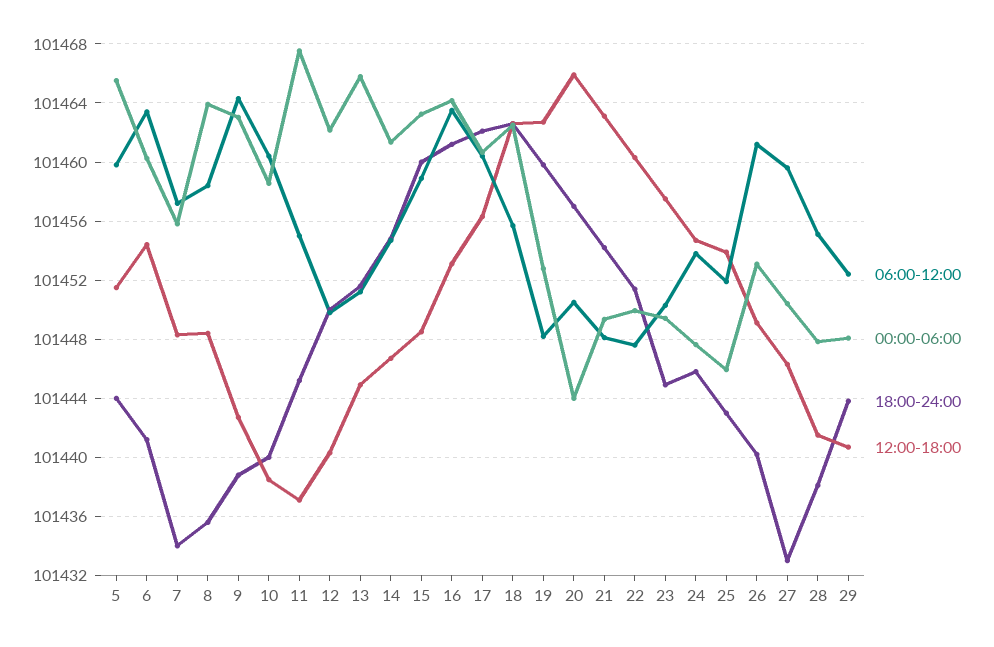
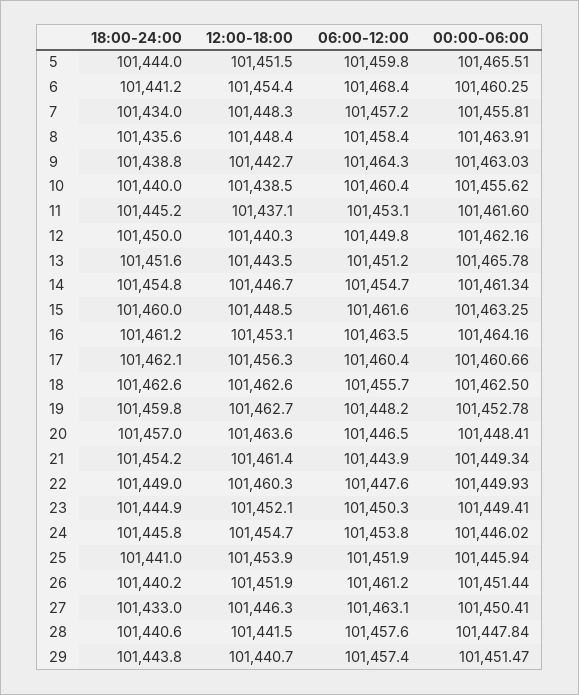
06:00-12:00, 6: 101463.5 -> 101468.4
00:00-06:00, 10: 101458.5 -> 101455.62
06:00-12:00, 11: 101455 -> 101453.1
00:00-06:00, 11: 101467.5 -> 101461.6
12:00-18:00, 13: 101445 -> 101443.5
06:00-12:00, 15: 101459 -> 101461.6
06:00-12:00, 20: 101450.5 -> 101446.5
00:00-06:00, 20: 101444 -> 101448.41
12:00-18:00, 20: 101466 -> 101463.6
06:00-12:00, 21: 101448 -> 101443.9
12:00-18:00, 21: 101463 -> 101461.4
18:00-24:00, 22: 101451.5 -> 101449
12:00-18:00, 23: 101457.5 -> 101452.1
00:00-06:00, 24: 101447.5 -> 101446.02
18:00-24:00, 25: 101443 -> 101441
00:00-06:00, 26: 101453 -> 101451.44
12:00-18:00, 26: 101449 -> 101451.9
06:00-12:00, 27: 101459.5 -> 101463.1
06:00-12:00, 28: 101455 -> 101457.6
18:00-24:00, 28: 101438 -> 101440.6
06:00-12:00, 29: 101452.5 -> 101457.4
00:00-06:00, 29: 101448 -> 101451.47

